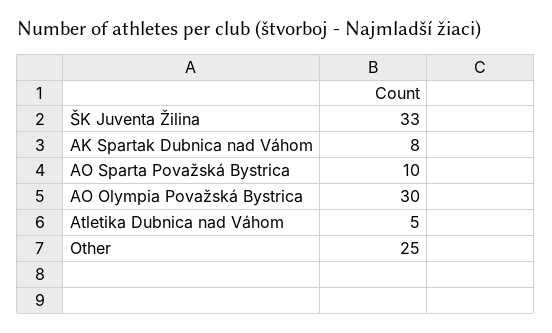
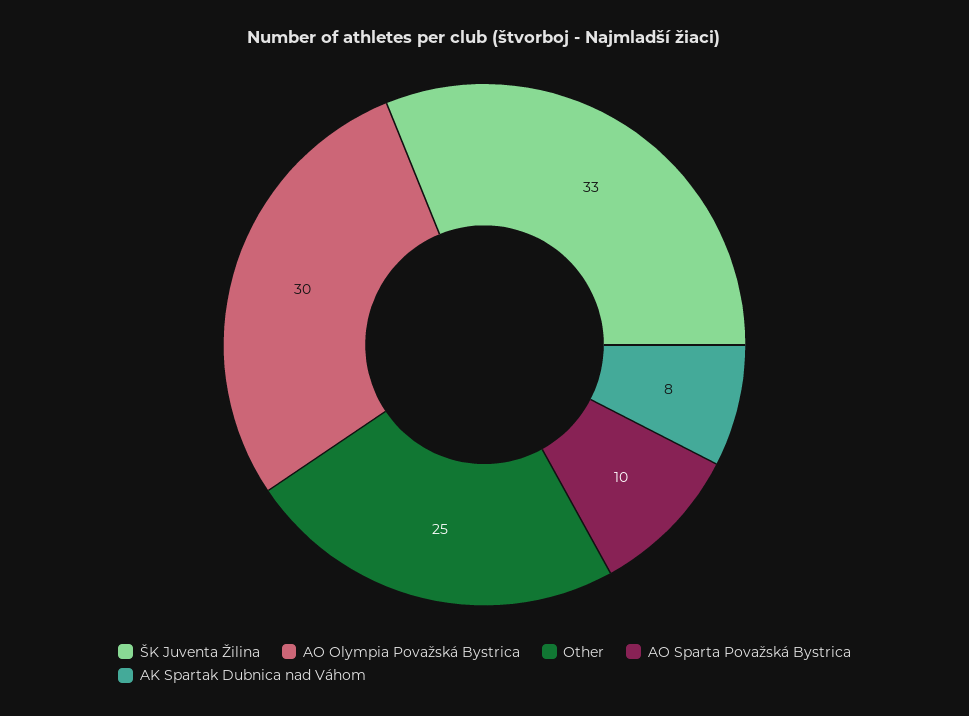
Atletika Dubnica nad Váhom: 5 -> none

